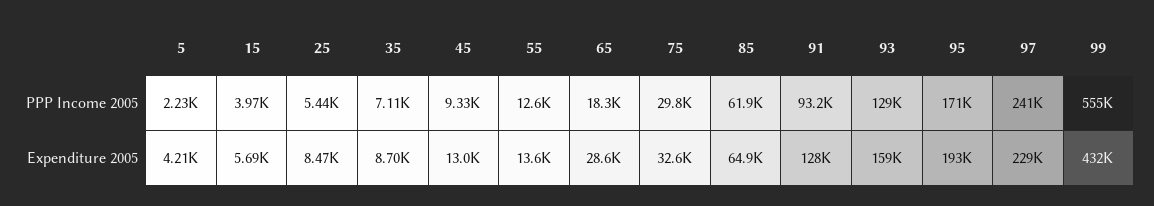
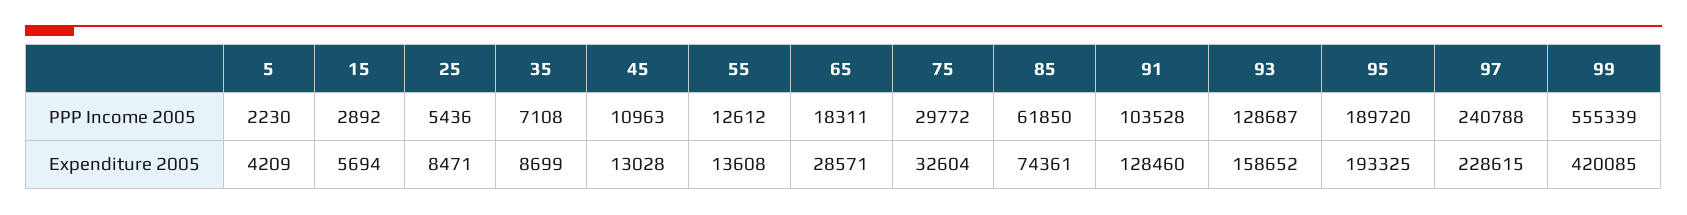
15, PPP Income 2005: 3970 -> 2892
45, PPP Income 2005: 9330 -> 10963
91, PPP Income 2005: 93200 -> 103528
95, PPP Income 2005: 171000 -> 189720
85, Expenditure 2005: 64900 -> 74361
99, Expenditure 2005: 432000 -> 420085

